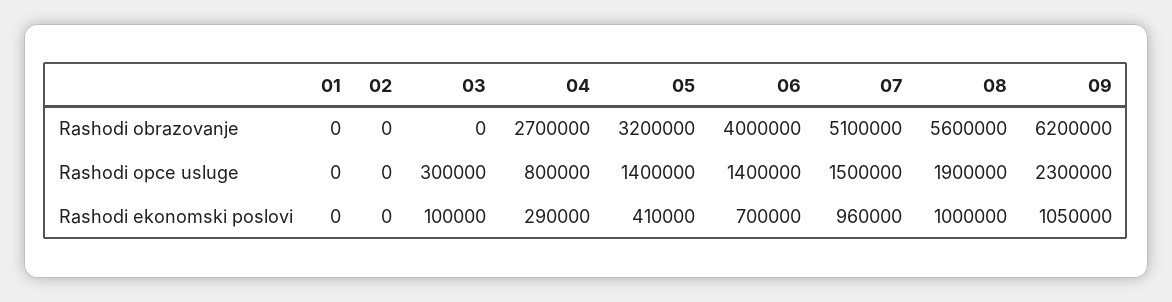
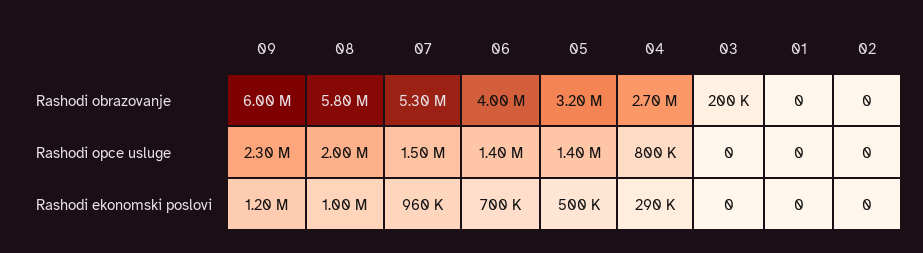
03, Rashodi obrazovanje: 0 -> 200000
07, Rashodi obrazovanje: 5100000 -> 5300000
08, Rashodi obrazovanje: 5600000 -> 5800000
09, Rashodi obrazovanje: 6200000 -> 6000000
03, Rashodi opce usluge: 300000 -> 0
08, Rashodi opce usluge: 1900000 -> 2000000
03, Rashodi ekonomski poslovi: 100000 -> 0
05, Rashodi ekonomski poslovi: 410000 -> 500000
09, Rashodi ekonomski poslovi: 1050000 -> 1200000

